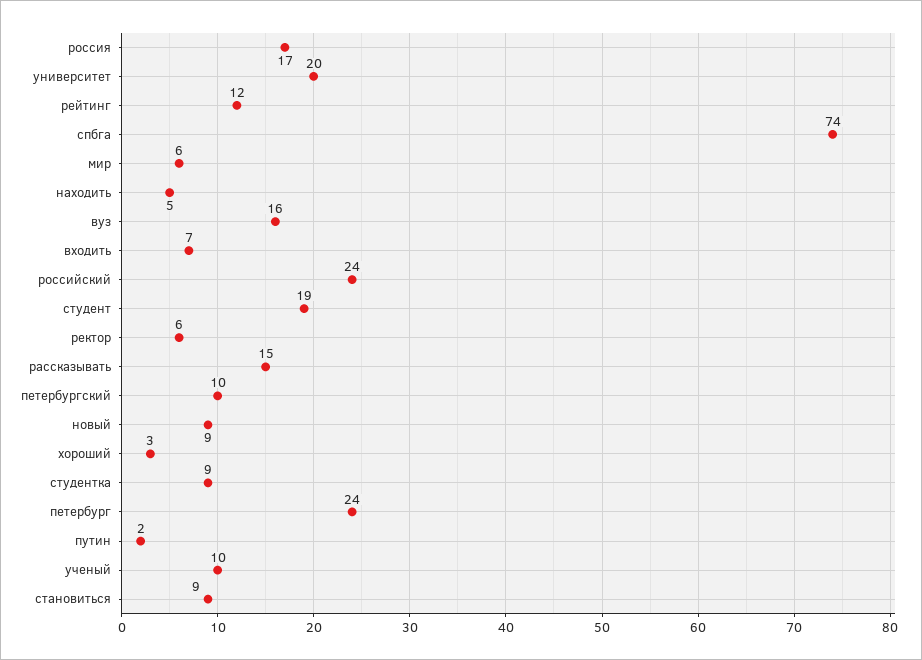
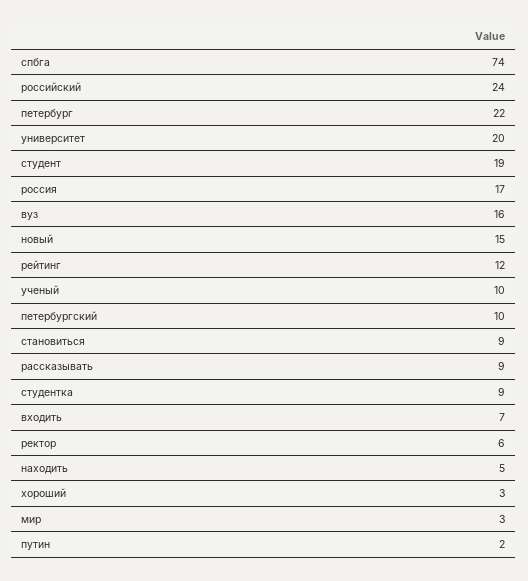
мир: 6 -> 3
рассказывать: 15 -> 9
новый: 9 -> 15
петербург: 24 -> 22

